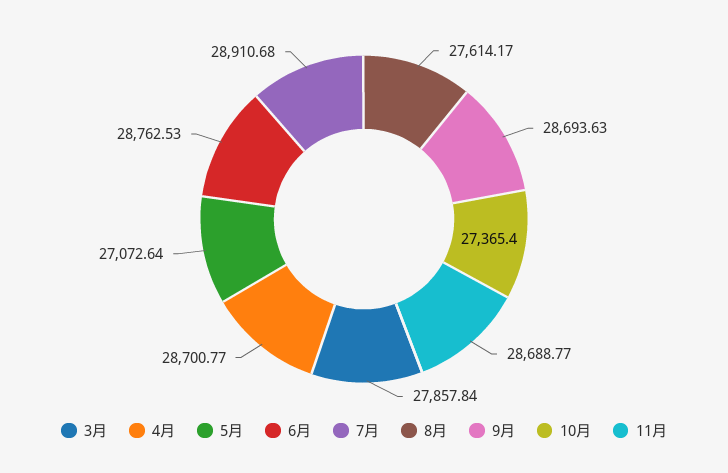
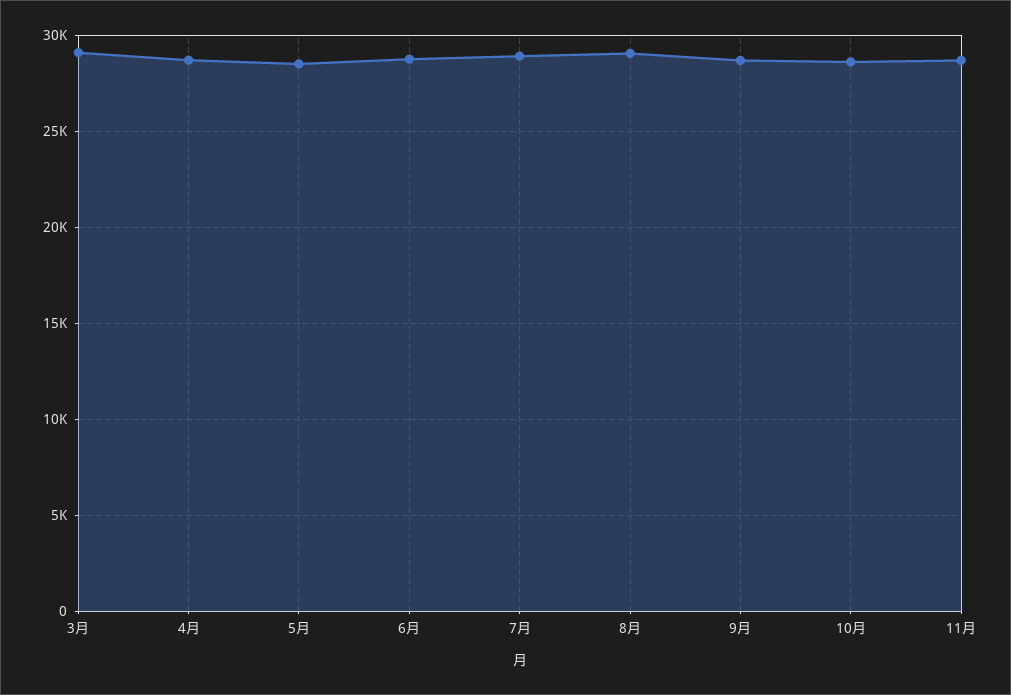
3月: 27857.84 -> 29000
5月: 27072.64 -> 28500
8月: 27614.17 -> 29000
10月: 27365.4 -> 28500

